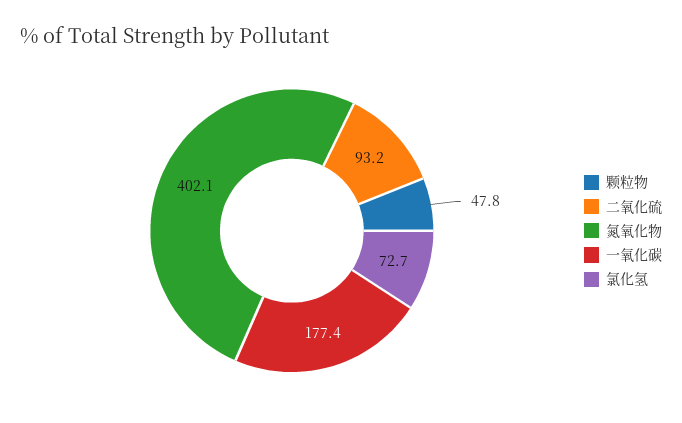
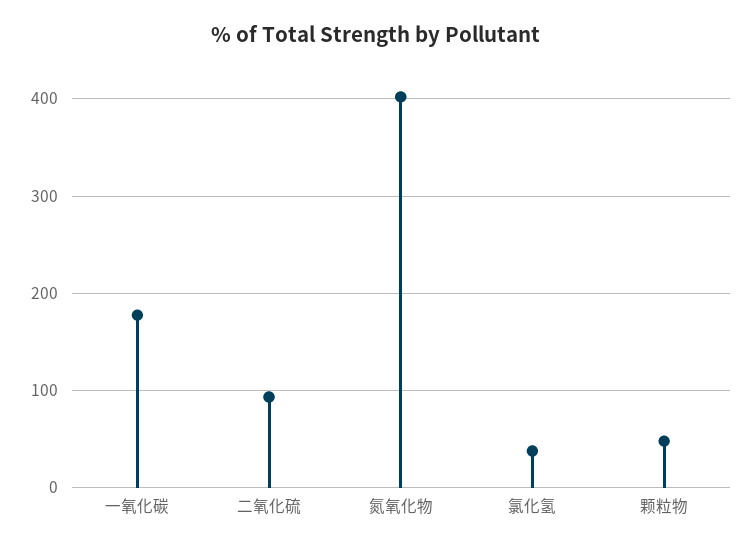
氯化氢: 72.7 -> 40

